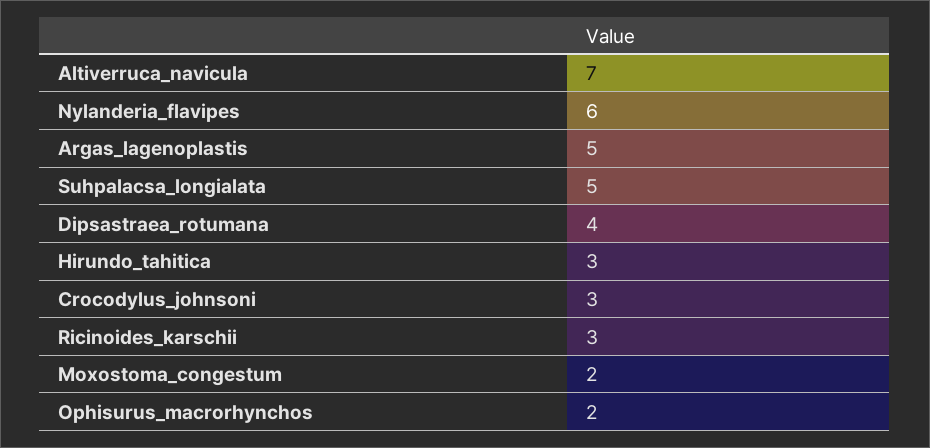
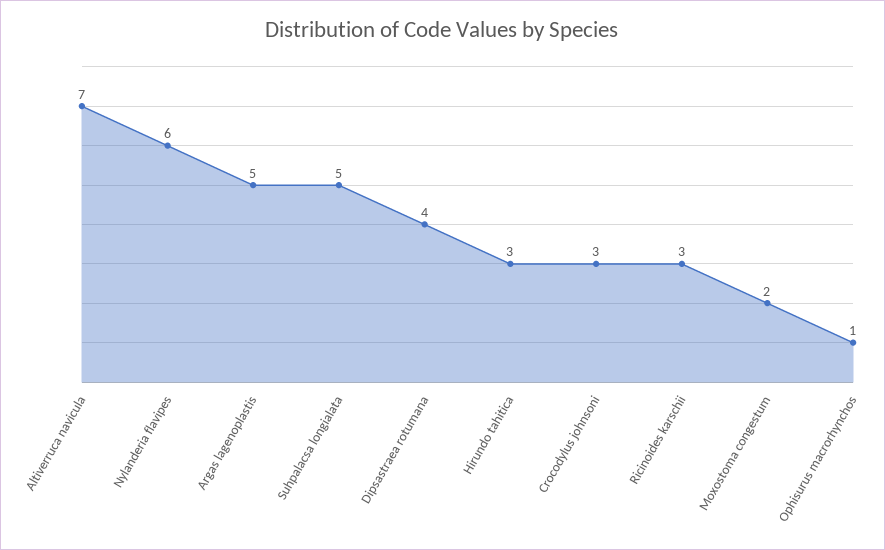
Ophisurus_macrorhynchos: 2 -> 1

